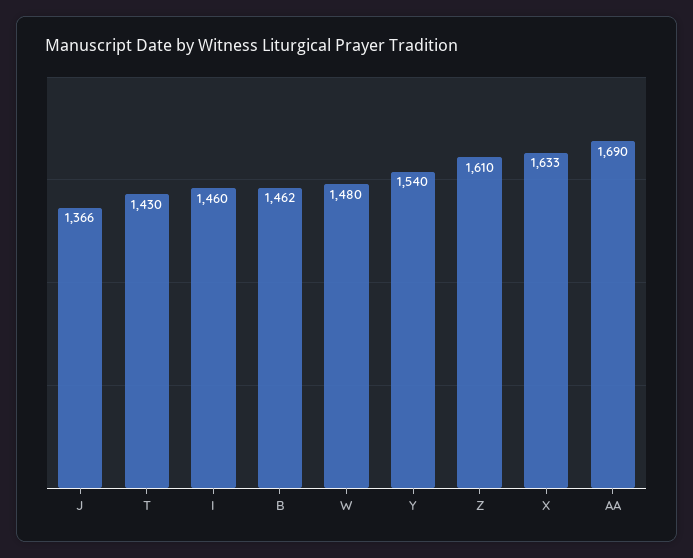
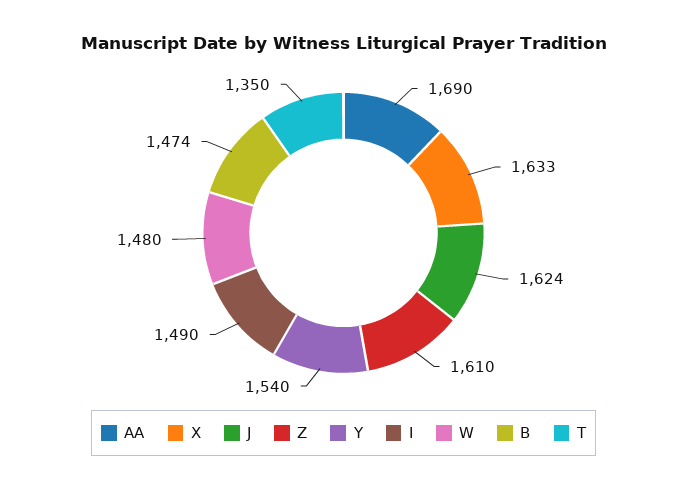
J: 1366 -> 1624
T: 1430 -> 1350
I: 1460 -> 1490
B: 1462 -> 1474

